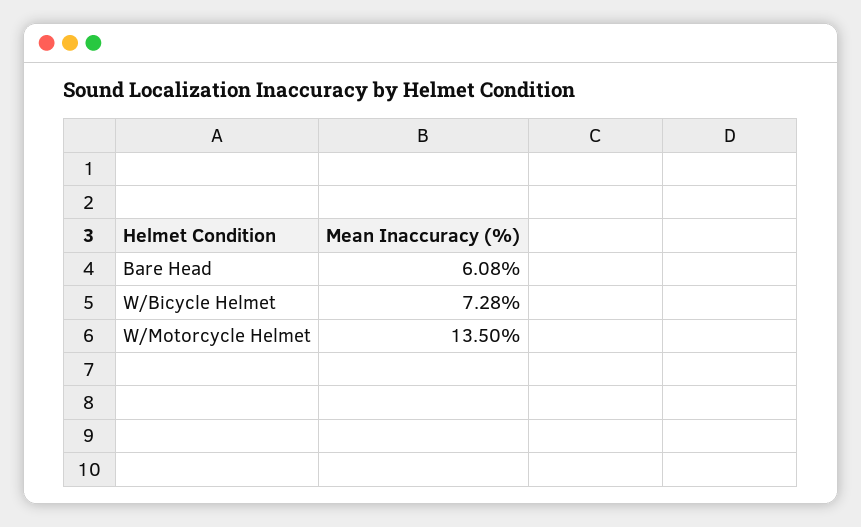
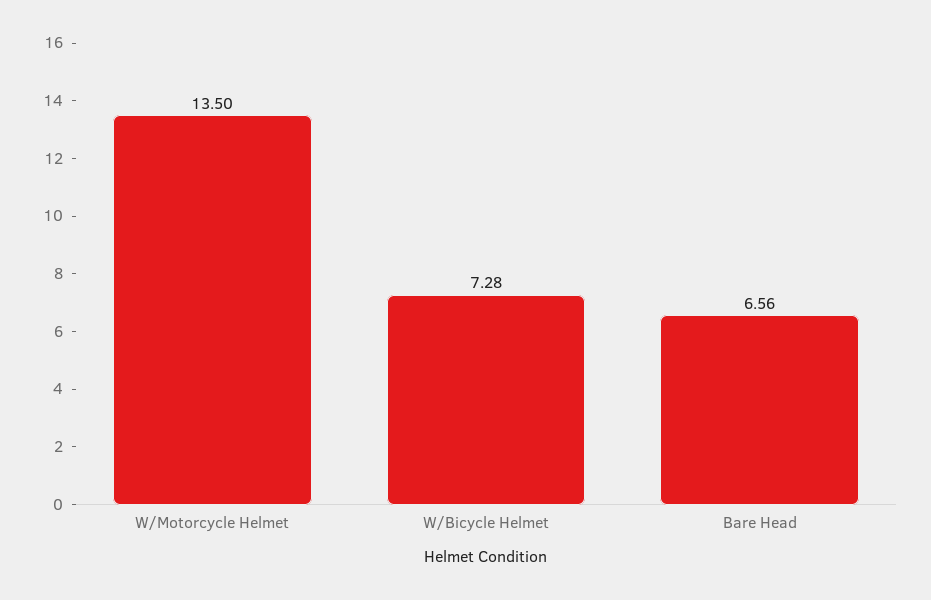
Bare Head: 6.08 -> 6.56

